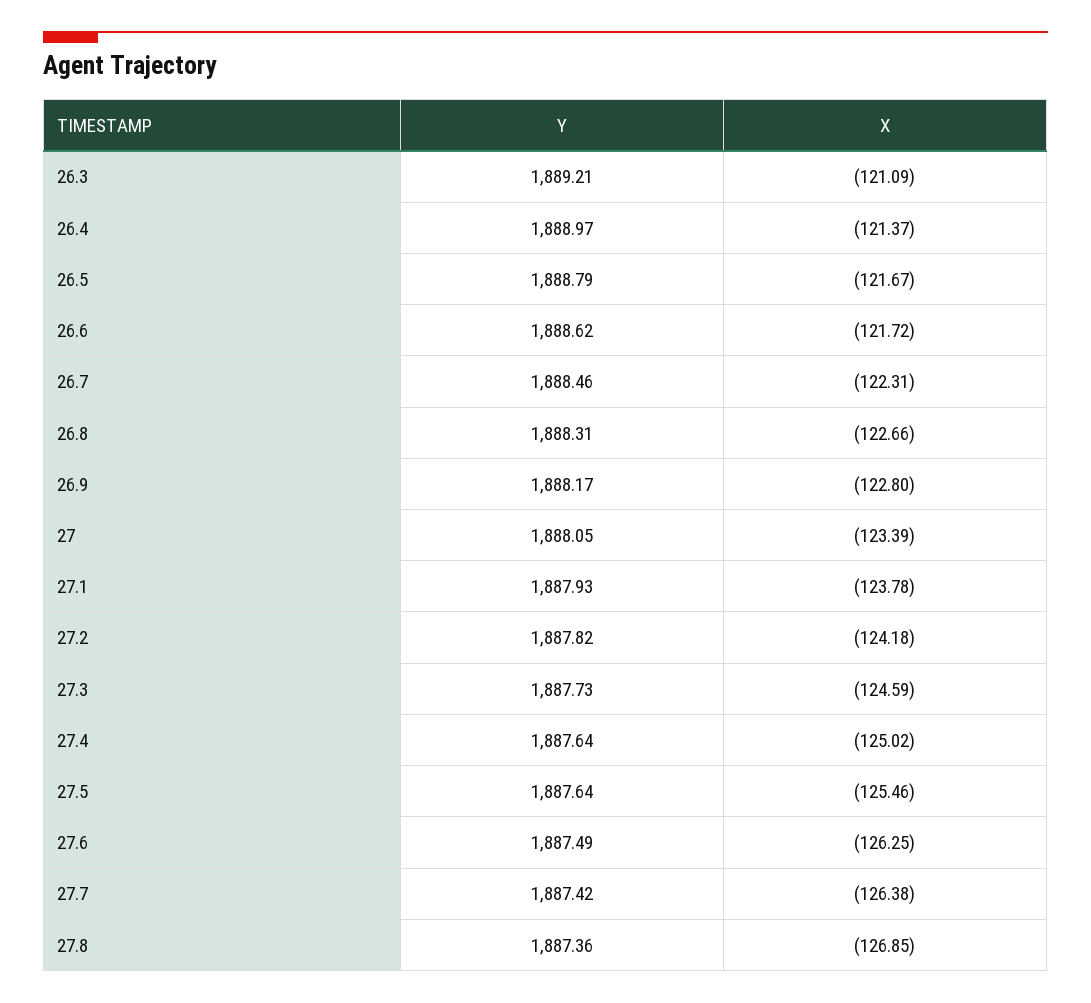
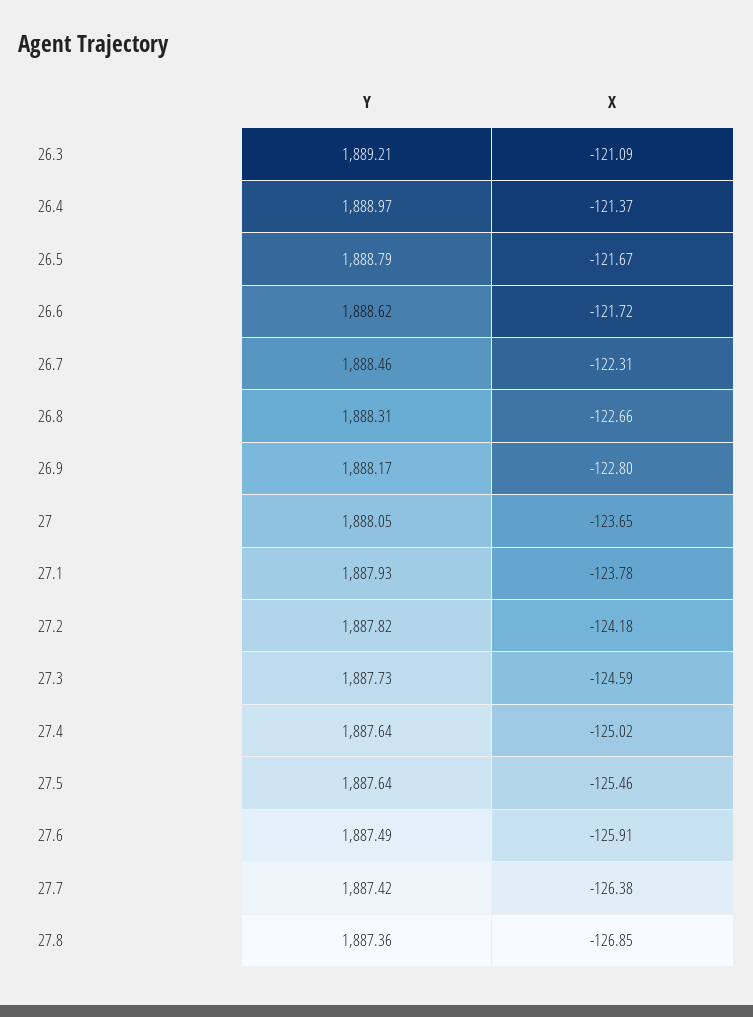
X, 27: -123.39 -> -123.65
X, 27.6: -126.25 -> -125.91

